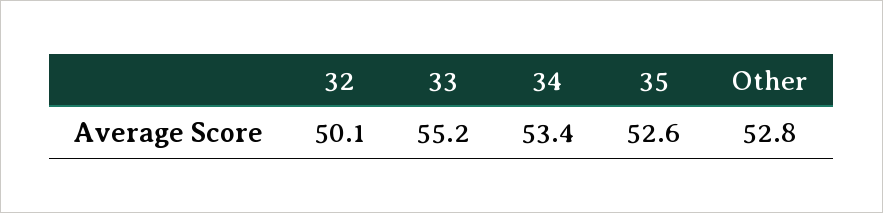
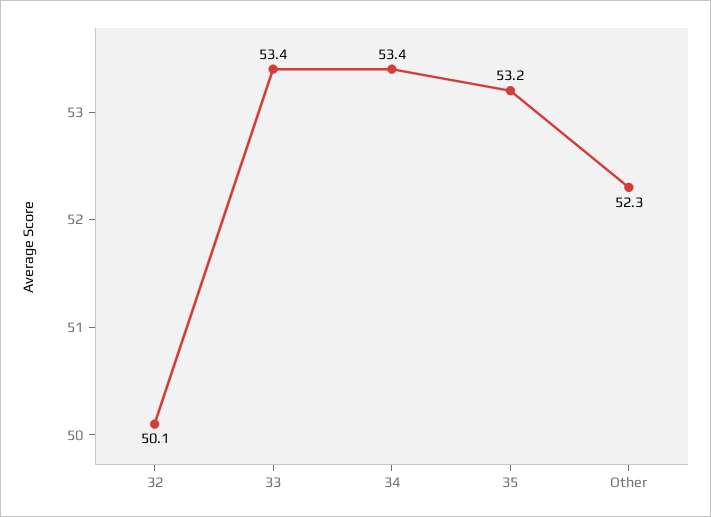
33: 55.2 -> 53.4
35: 52.6 -> 53.2
Other: 52.8 -> 52.3

